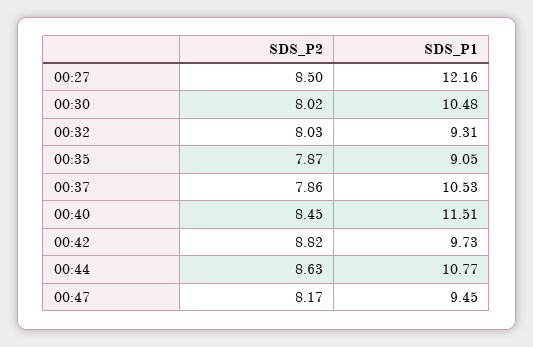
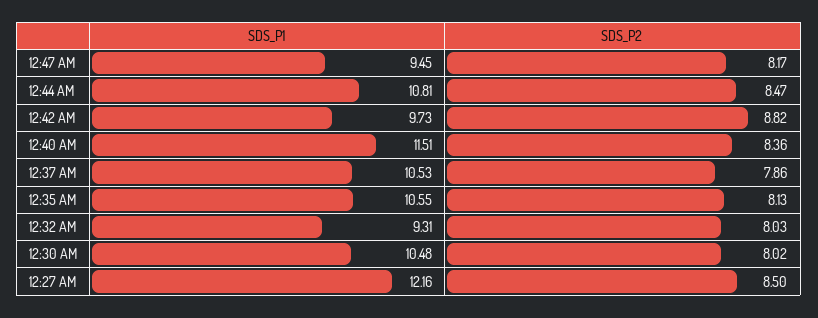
SDS_P2, 00:35: 7.87 -> 8.13
SDS_P1, 00:35: 9.05 -> 10.55
SDS_P2, 00:40: 8.45 -> 8.36
SDS_P2, 00:44: 8.63 -> 8.47
SDS_P1, 00:44: 10.77 -> 10.81

